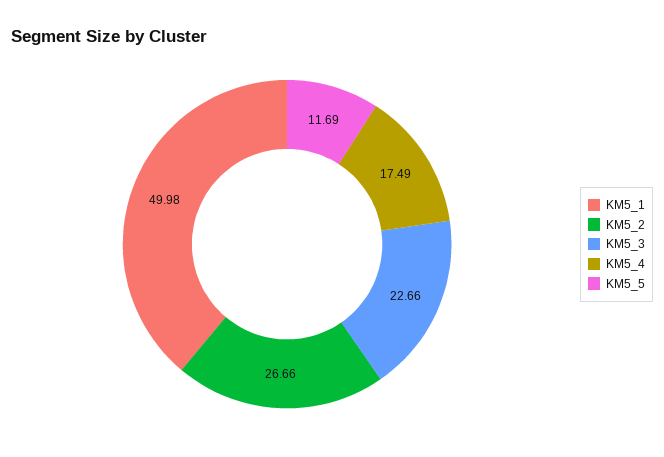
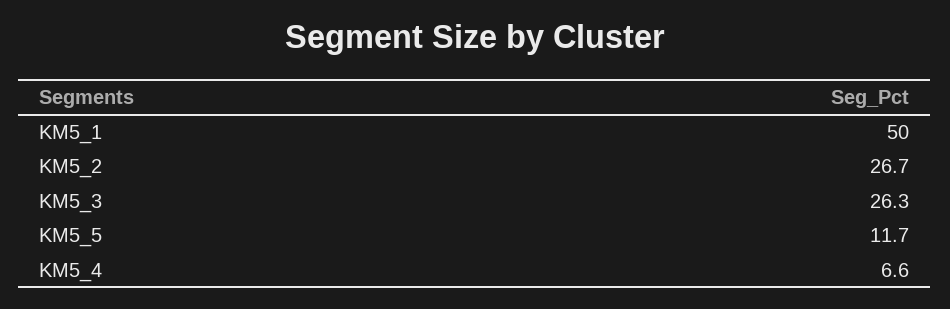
KM5_3: 22.66 -> 26.3
KM5_4: 17.49 -> 6.6

